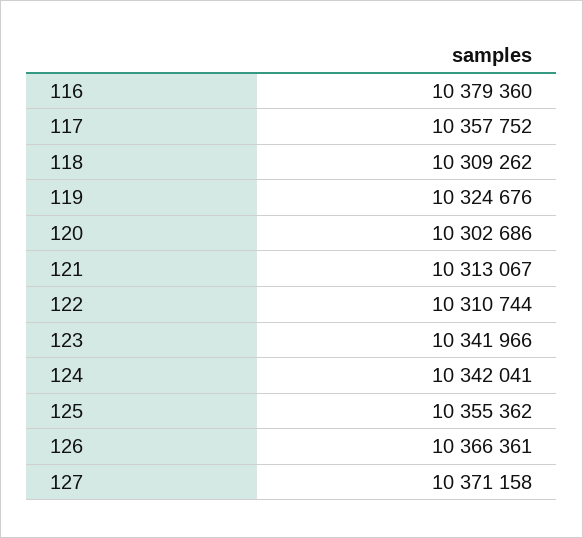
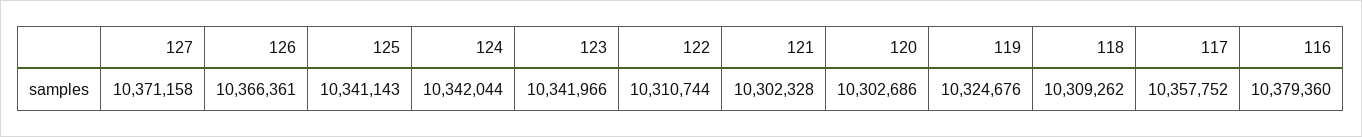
121: 10313067 -> 10302328
124: 10342041 -> 10342044
125: 10355362 -> 10341143

